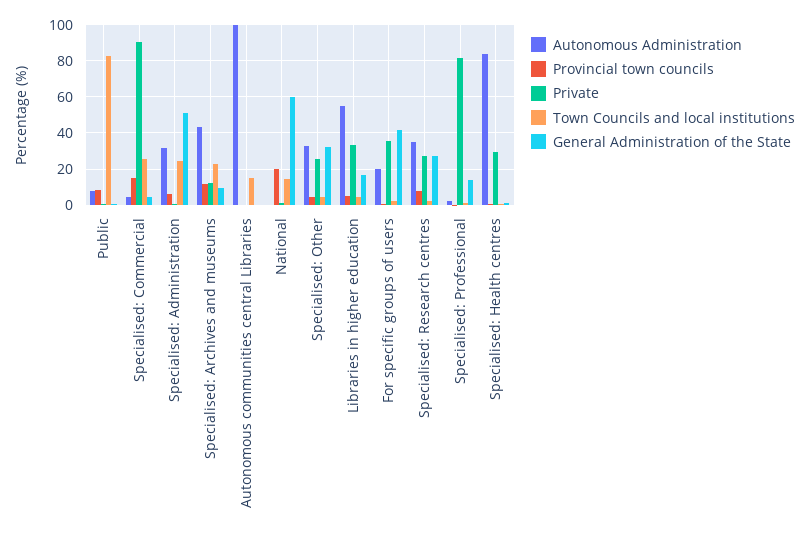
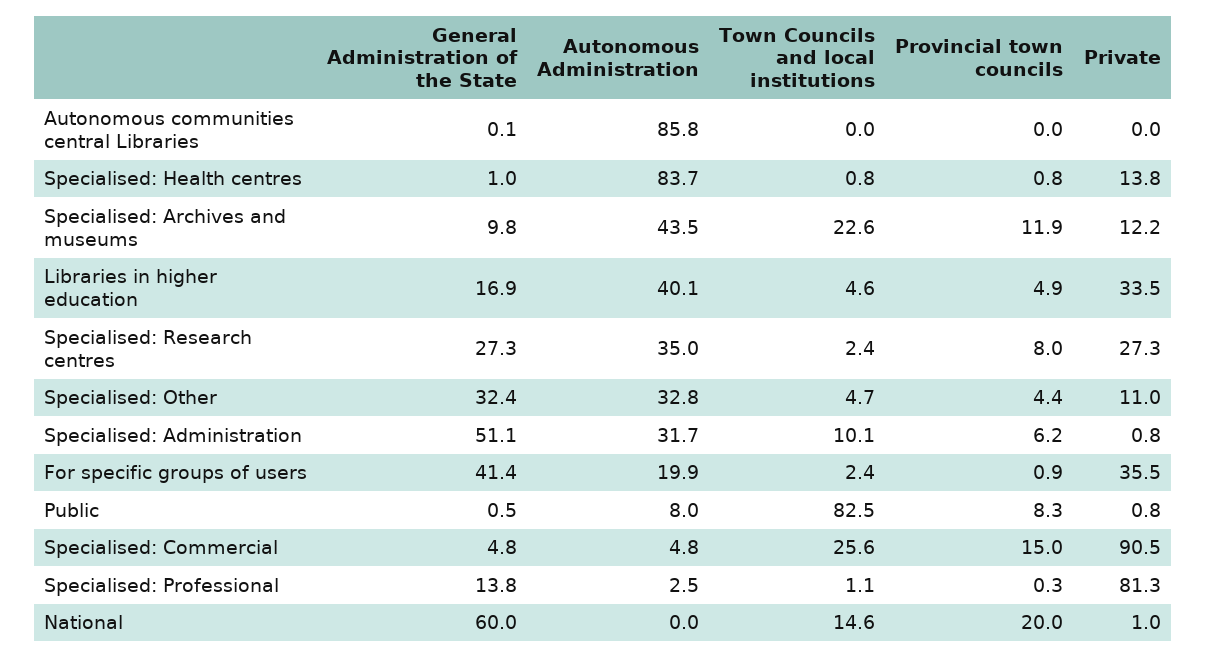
Town Councils and local institutions, Specialised: Administration: 25 -> 10.1
Autonomous Administration, Autonomous communities central Libraries: 100 -> 85.8
Town Councils and local institutions, Autonomous communities central Libraries: 15 -> 0
Private, Specialised: Other: 25 -> 11
Autonomous Administration, Libraries in higher education: 55 -> 40.1
Private, Specialised: Health centres: 30 -> 13.8

